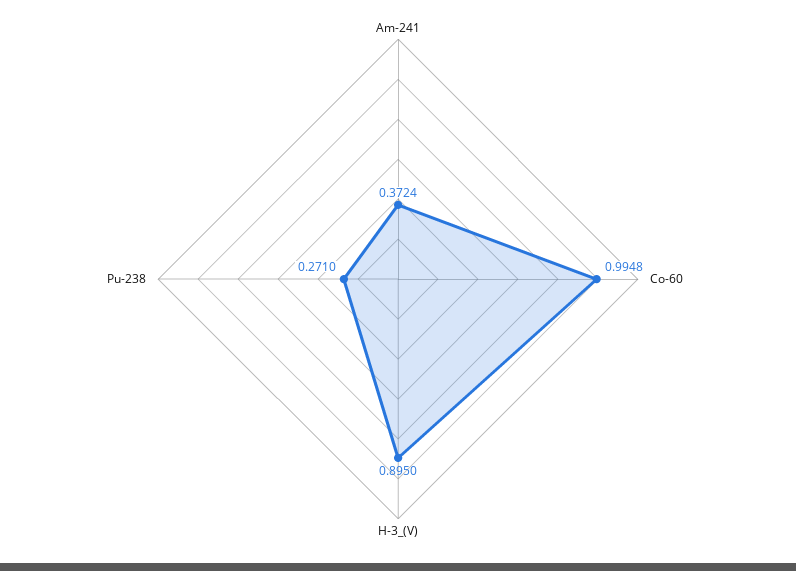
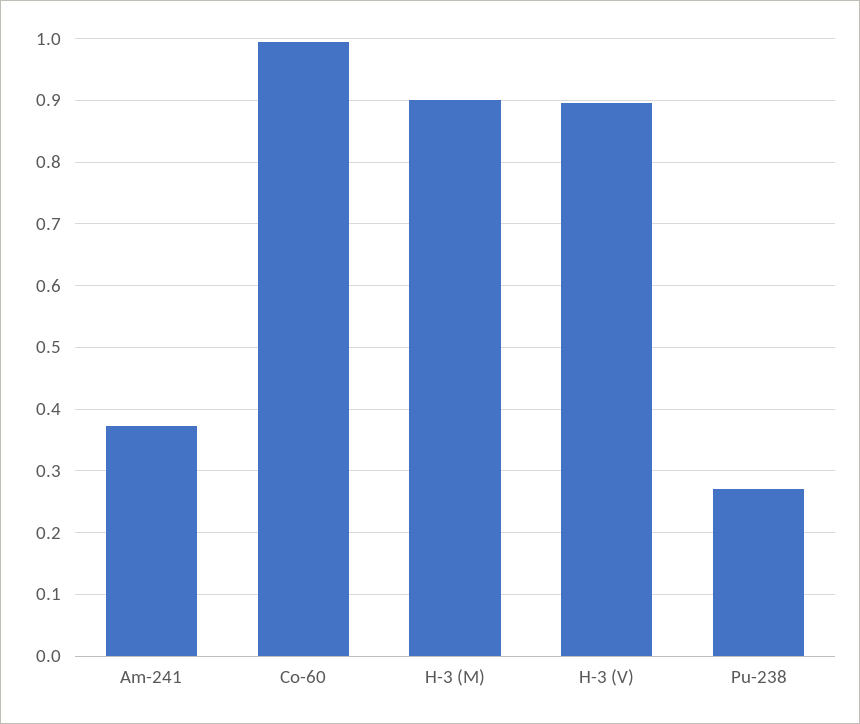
H-3 (M): none -> 0.9

